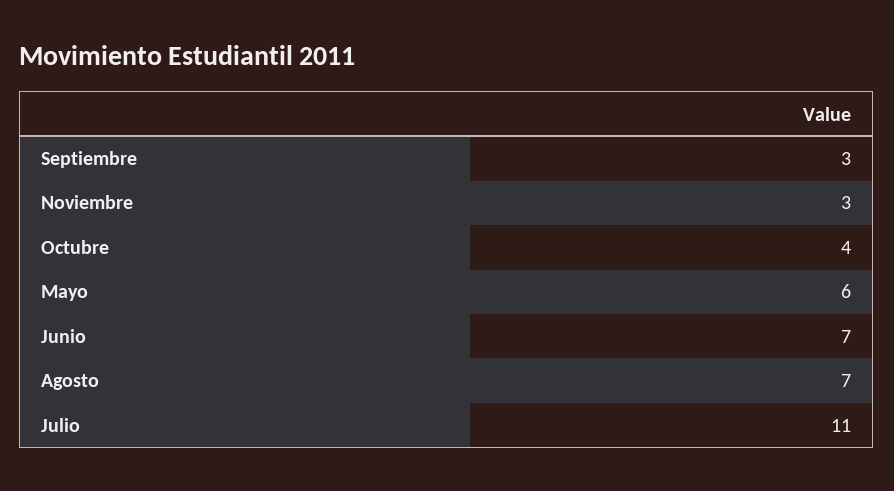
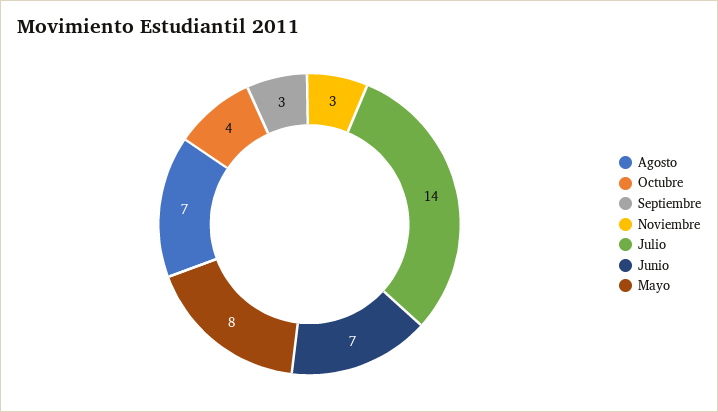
Mayo: 6 -> 8
Julio: 11 -> 14

